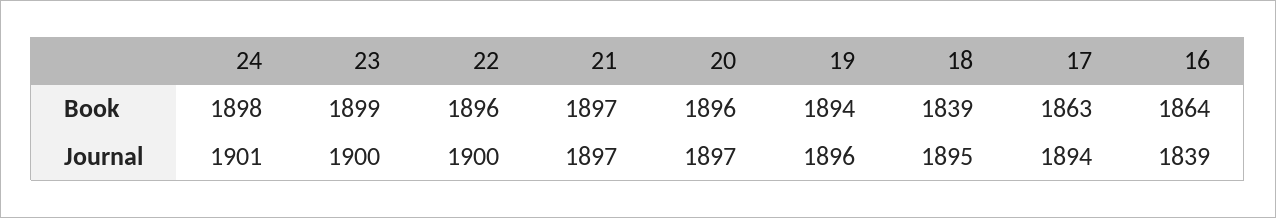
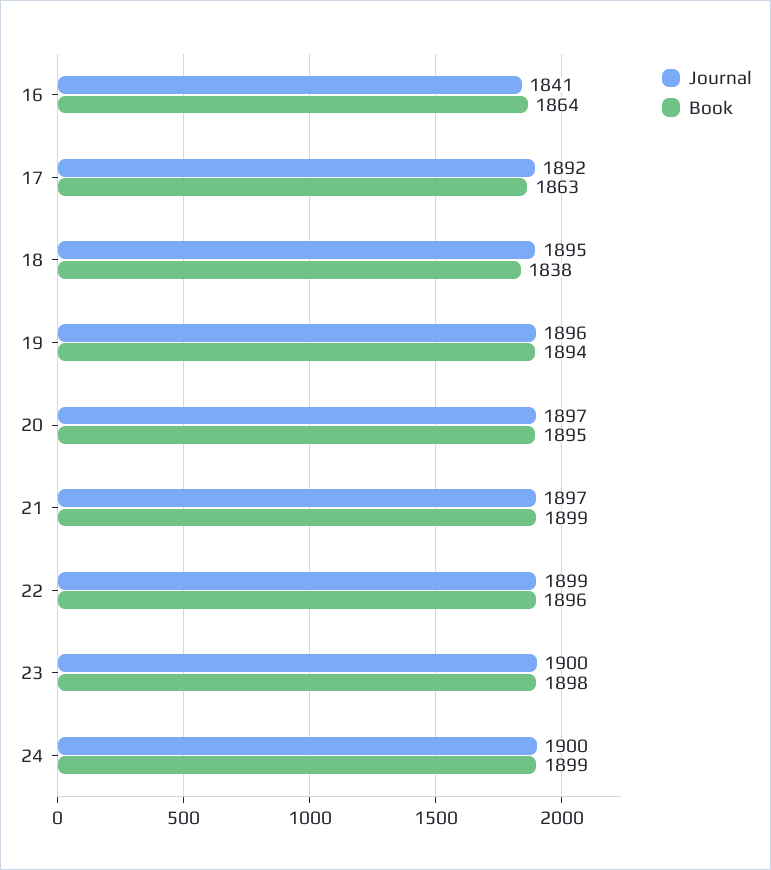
Book, 24: 1898 -> 1899
Book, 23: 1899 -> 1898
Book, 21: 1897 -> 1899
Book, 20: 1896 -> 1895
Book, 18: 1839 -> 1838
Journal, 24: 1901 -> 1900
Journal, 22: 1900 -> 1899
Journal, 17: 1894 -> 1892
Journal, 16: 1839 -> 1841

